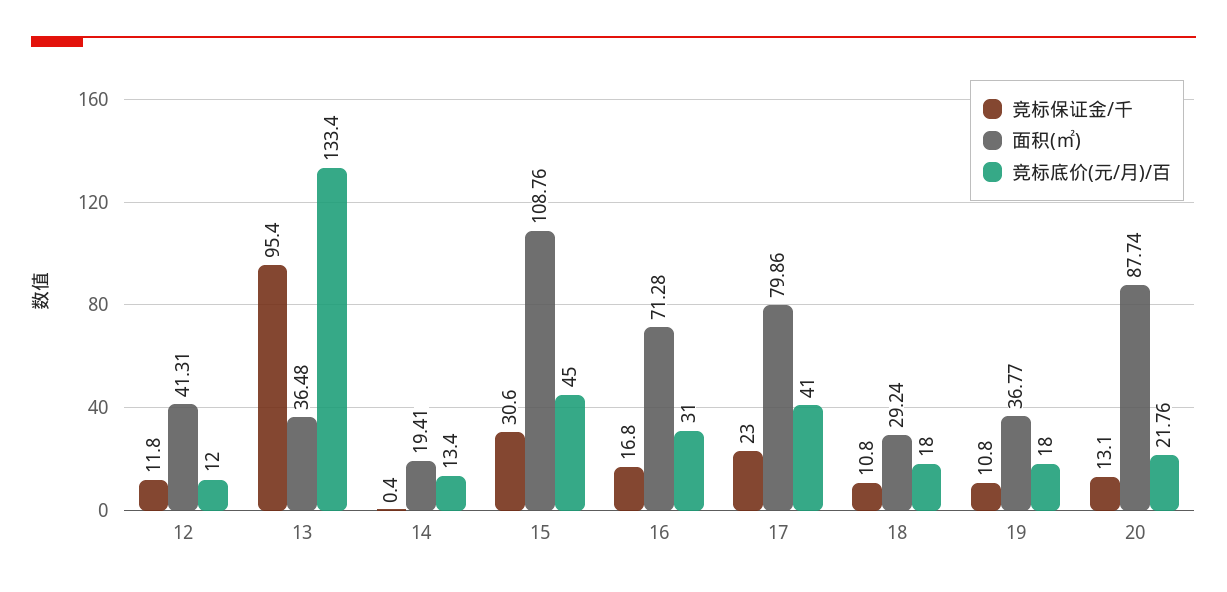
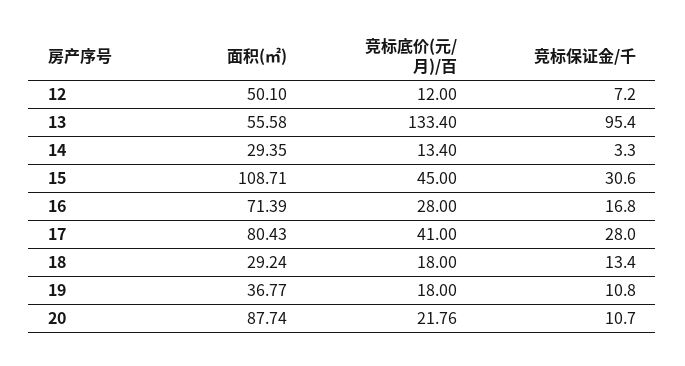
竞标保证金/千, 12: 11.8 -> 7.2
面积(㎡), 12: 41.31 -> 50.1
面积(㎡), 13: 36.48 -> 55.58
竞标保证金/千, 14: 0.4 -> 3.3
面积(㎡), 14: 19.41 -> 29.35
面积(㎡), 15: 108.76 -> 108.71
面积(㎡), 16: 71.28 -> 71.39
竞标底价(元/月)/百, 16: 31 -> 28
竞标保证金/千, 17: 23 -> 28
面积(㎡), 17: 79.86 -> 80.43
竞标保证金/千, 18: 10.8 -> 13.4
竞标保证金/千, 20: 13.1 -> 10.7

